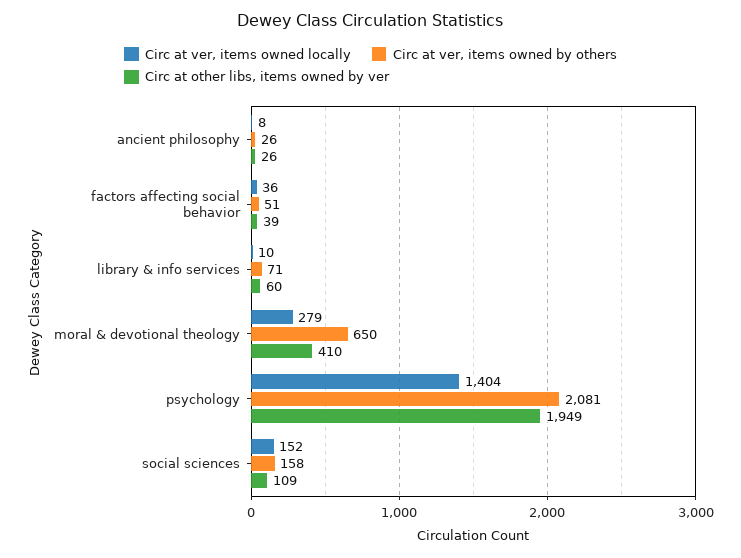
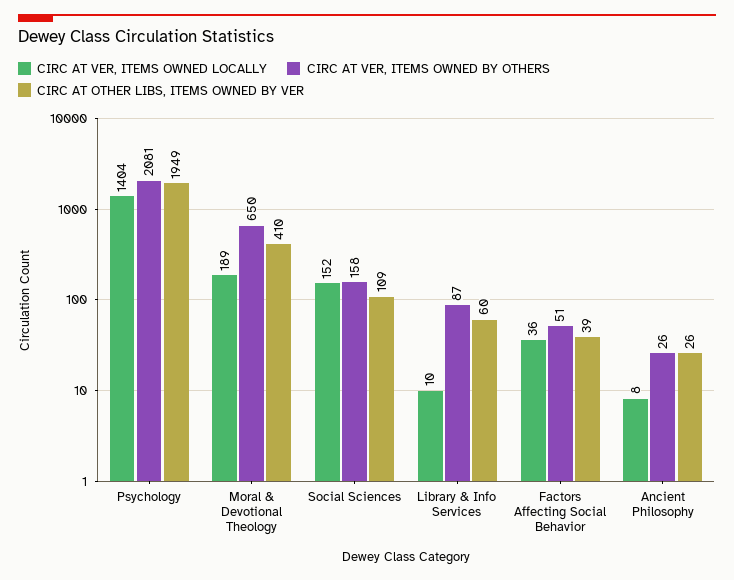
Circ at ver, items owned by others, library & info services: 71 -> 87
Circ at ver, items owned locally, moral & devotional theology: 279 -> 189

